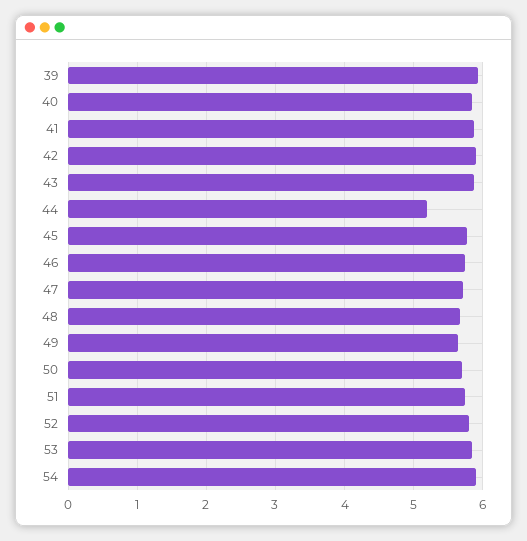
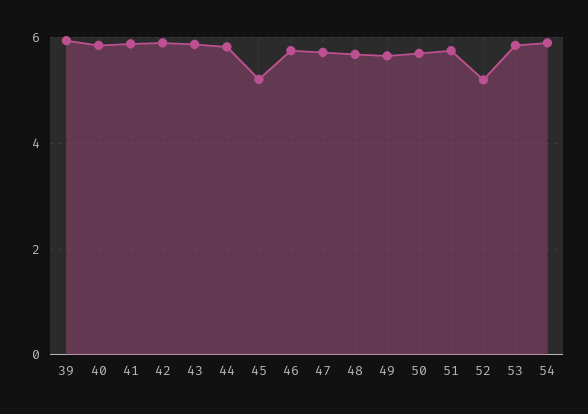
44: 5.2 -> 5.8
45: 5.8 -> 5.2
52: 5.8 -> 5.2

